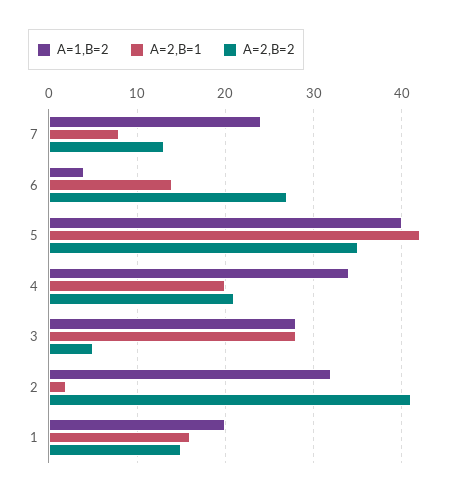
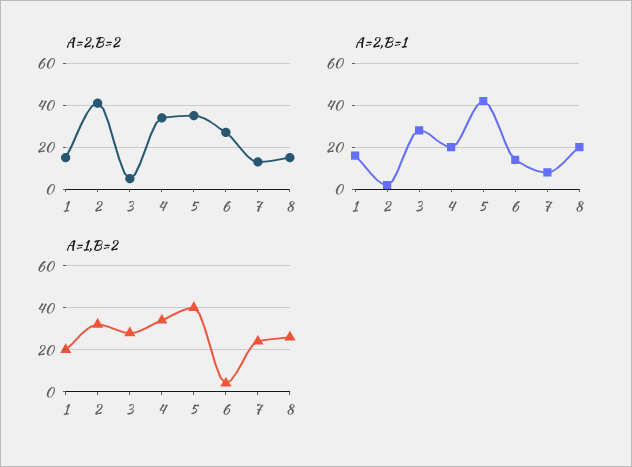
A=2,B=2, 4: 21 -> 35
A=2,B=2, 8: none -> 15
A=2,B=1, 8: none -> 20
A=1,B=2, 8: none -> 25

